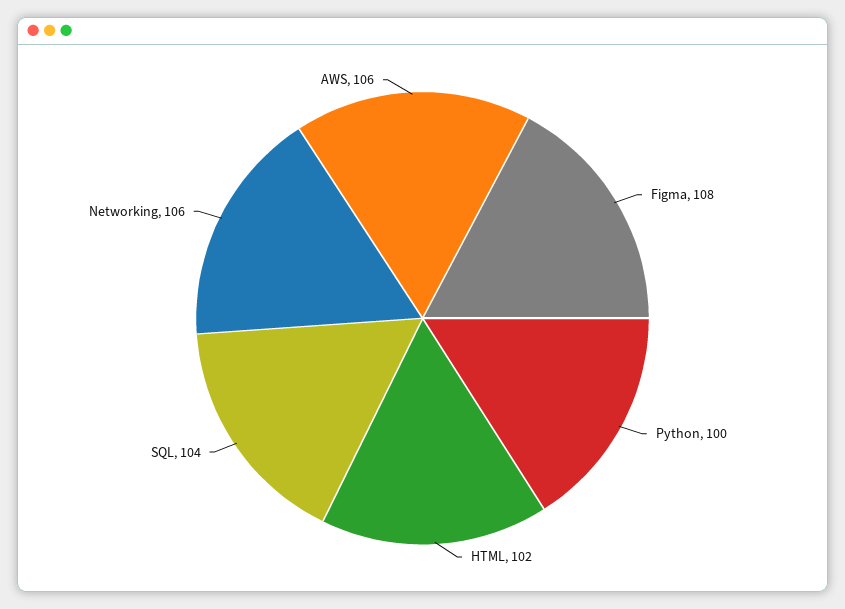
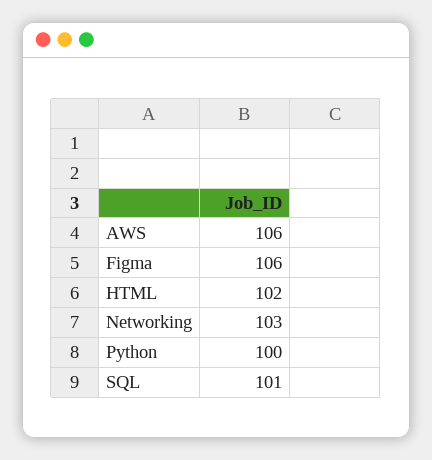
Figma: 108 -> 106
SQL: 104 -> 101
Networking: 106 -> 103

